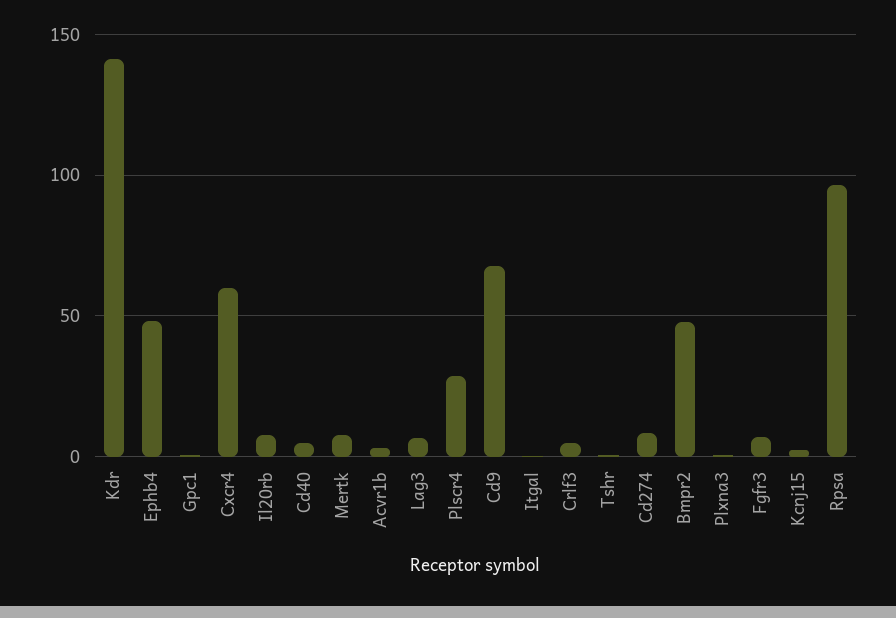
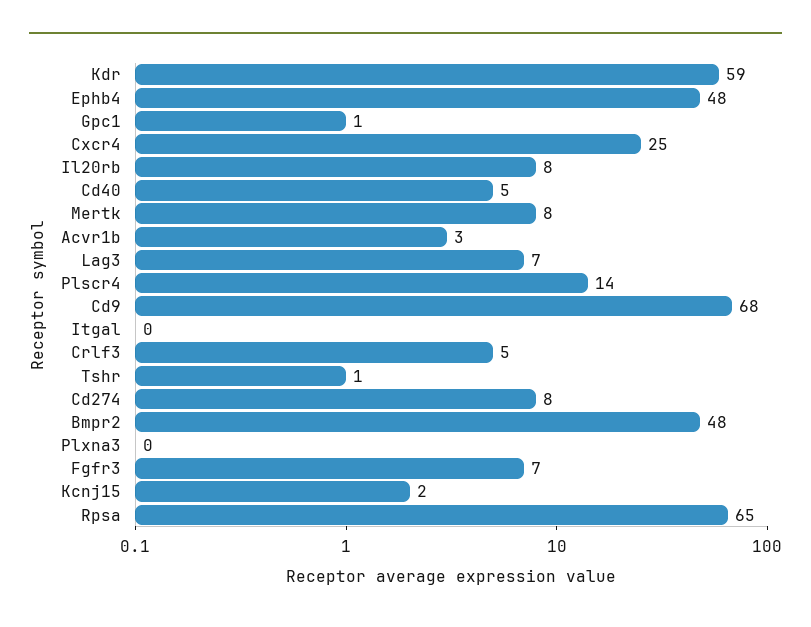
Kdr: 140 -> 59
Cxcr4: 60 -> 25
Plscr4: 30 -> 14
Rpsa: 95 -> 65

